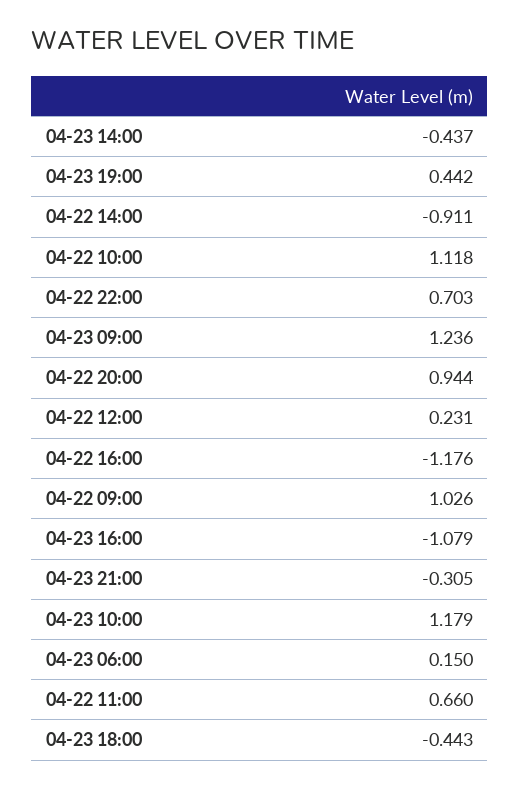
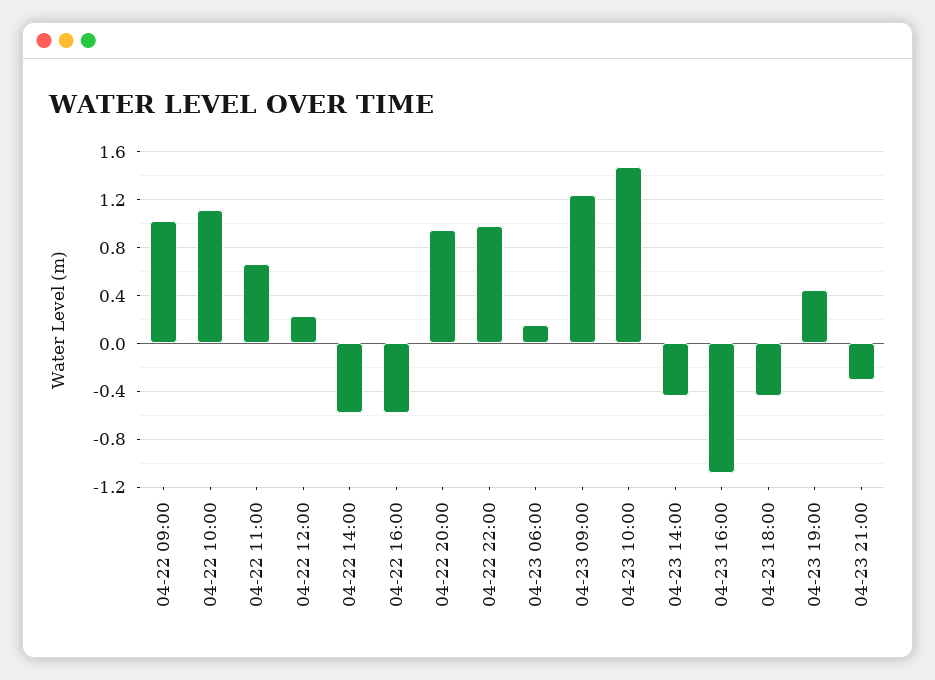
04-22 14:00: -0.911 -> -0.6
04-22 22:00: 0.703 -> 1
04-22 16:00: -1.176 -> -0.6
04-23 10:00: 1.179 -> 1.5

